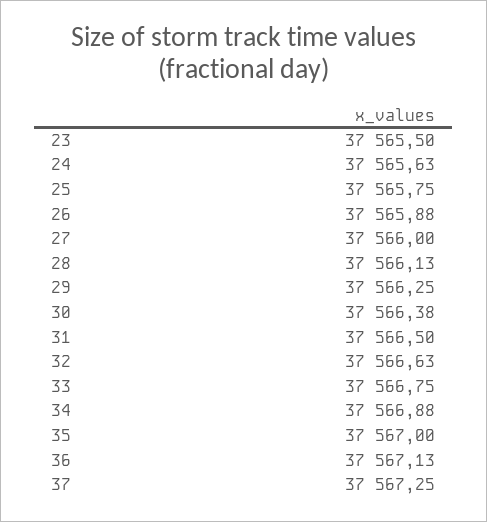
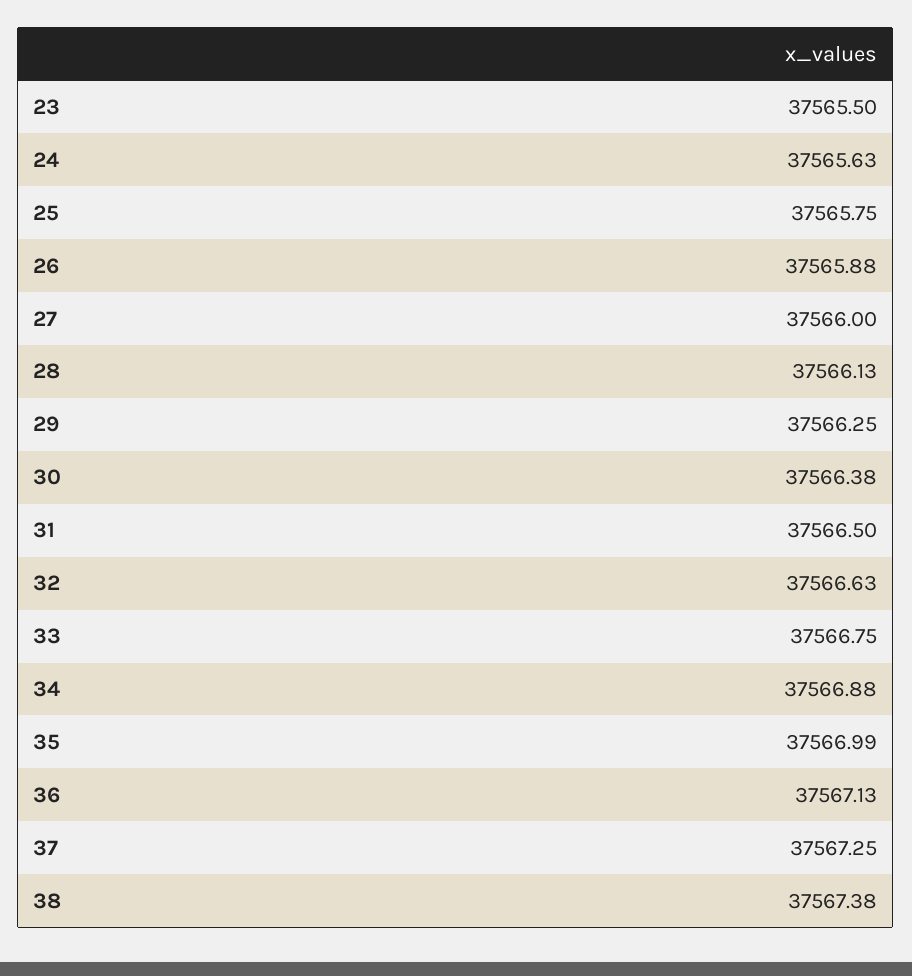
35: 37567 -> 37566.99
38: none -> 37567.38

